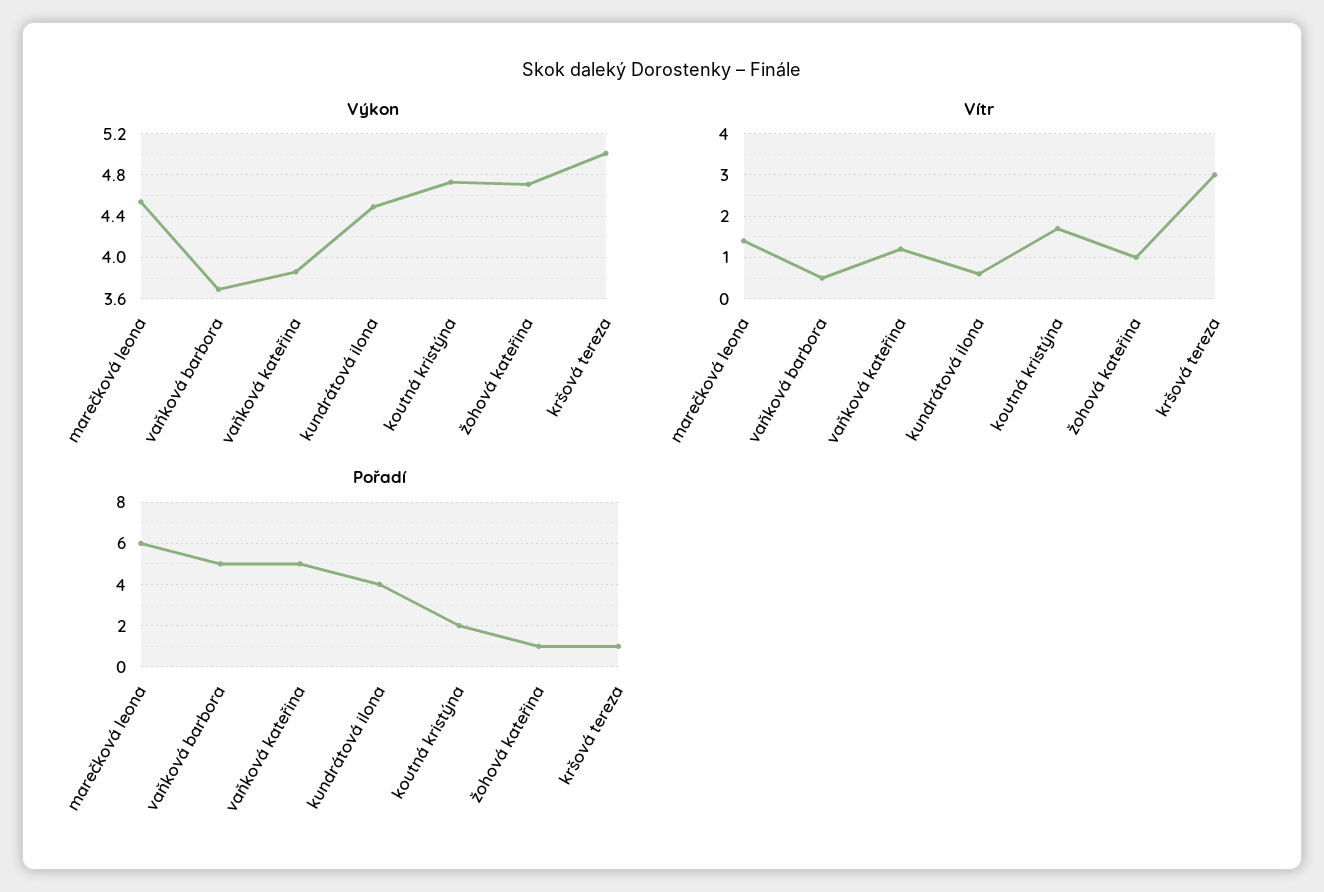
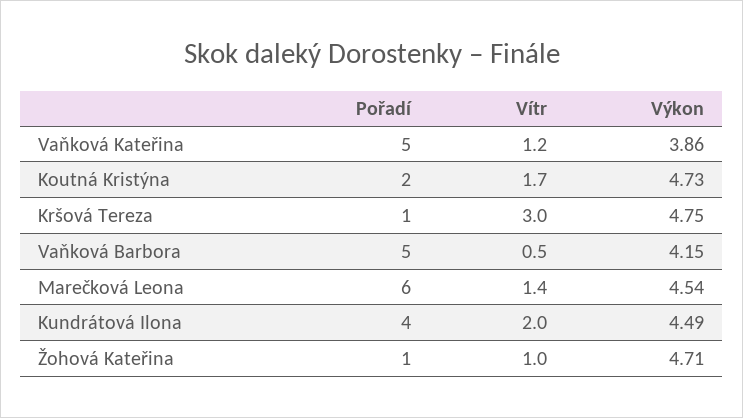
Výkon, vaňková barbora: 3.7 -> 4.15
Výkon, kršová tereza: 5 -> 4.75
Vítr, kundrátová ilona: 0.5 -> 2

